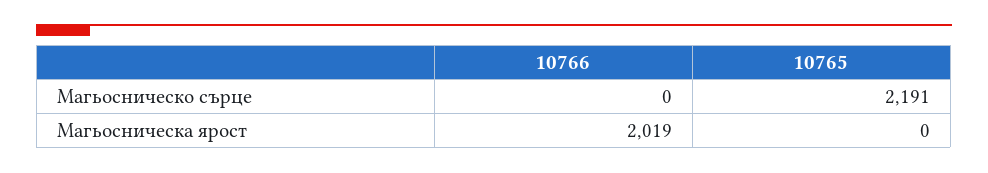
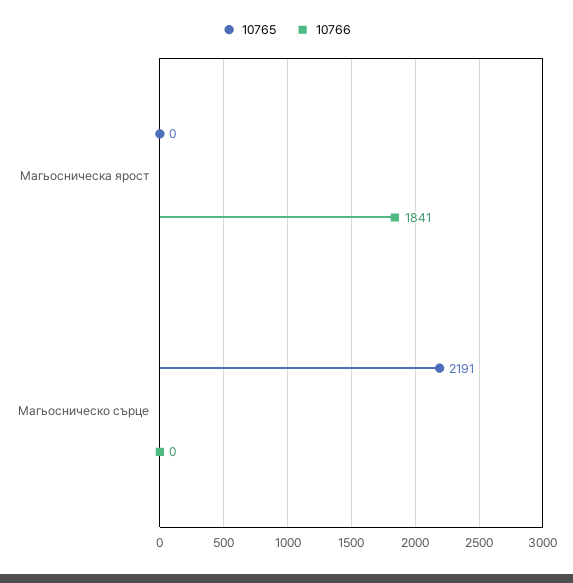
10766, Магьосническа ярост: 2019 -> 1841

